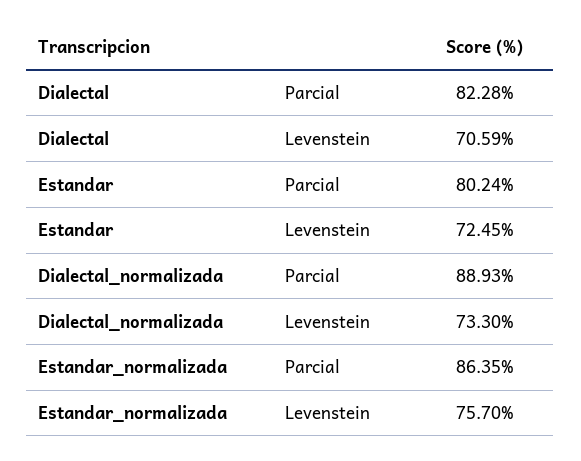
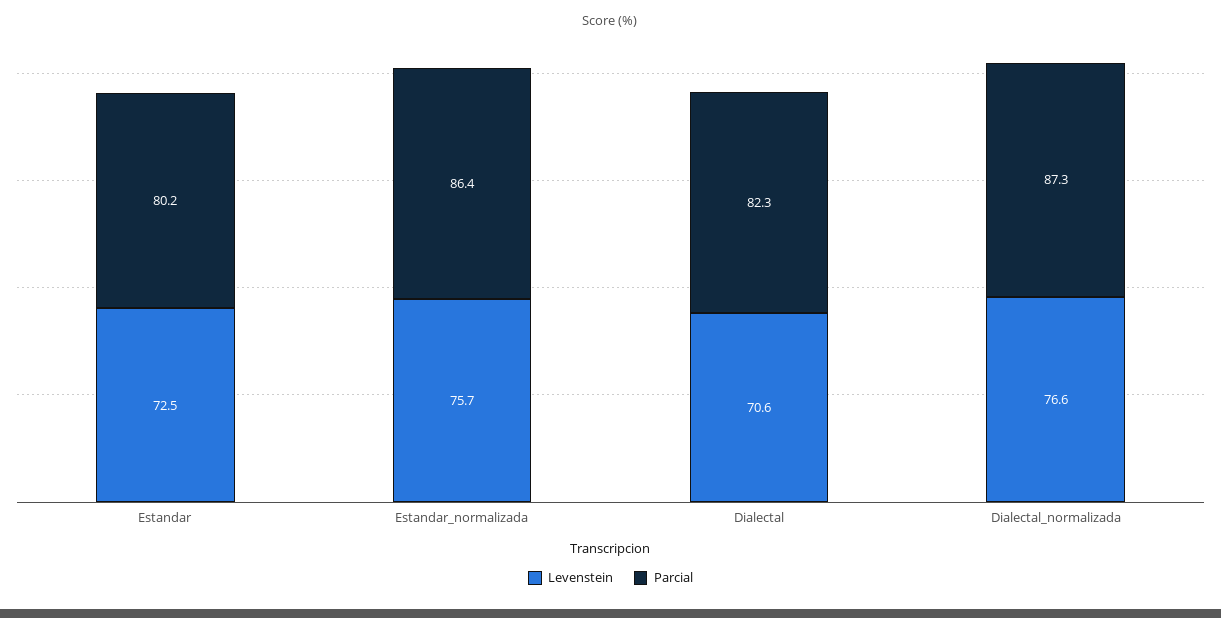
Parcial, Dialectal_normalizada: 88.93 -> 87.3
Levenstein, Dialectal_normalizada: 73.3 -> 76.6

